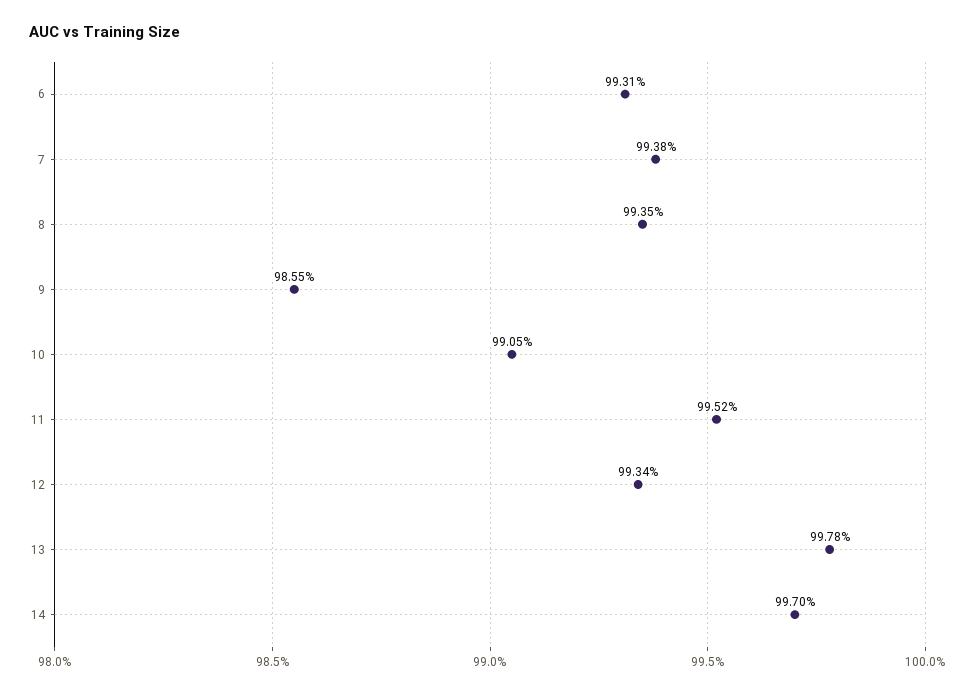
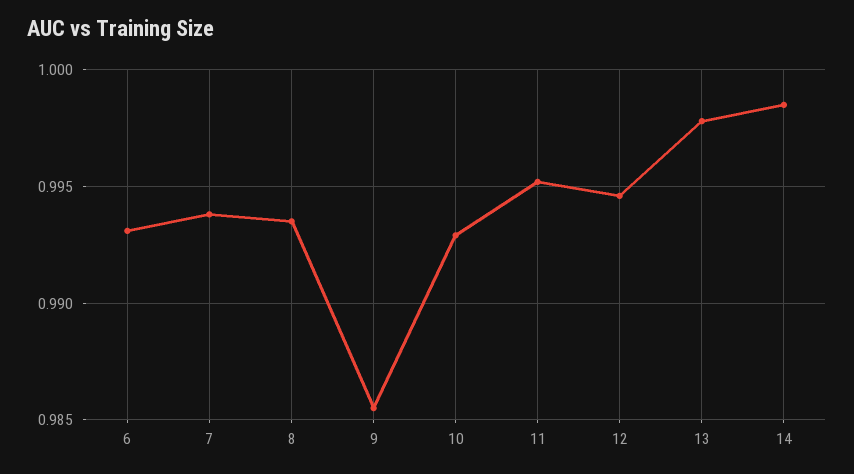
10: 0.9905 -> 0.993
12: 0.9934 -> 0.9945
14: 0.997 -> 0.9985

